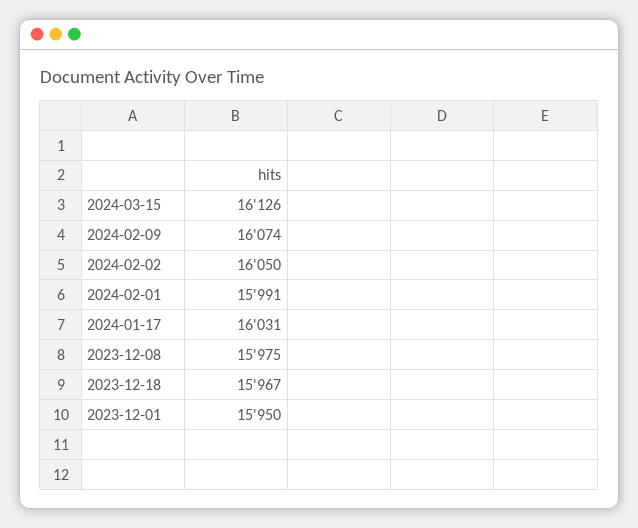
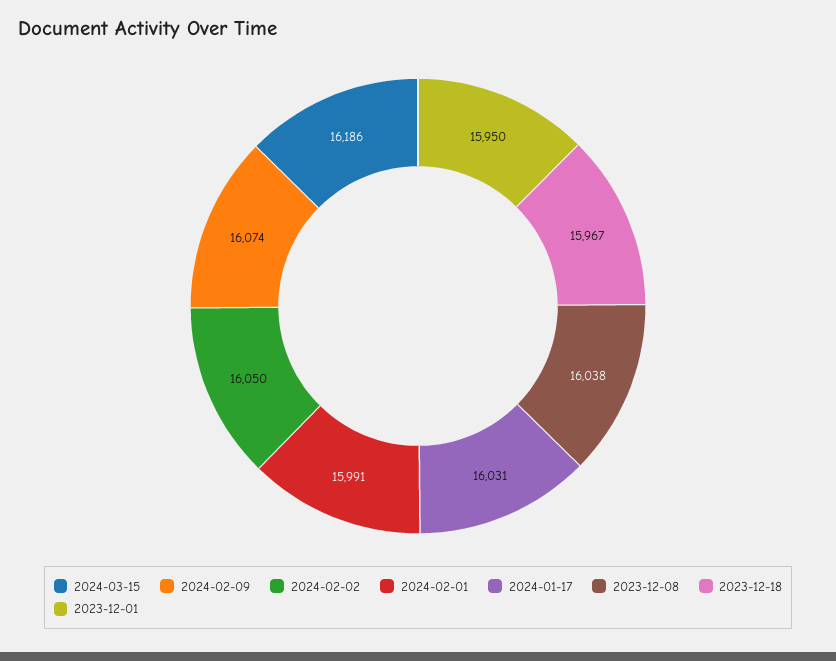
2024-03-15: 16126 -> 16186
2023-12-08: 15975 -> 16038

